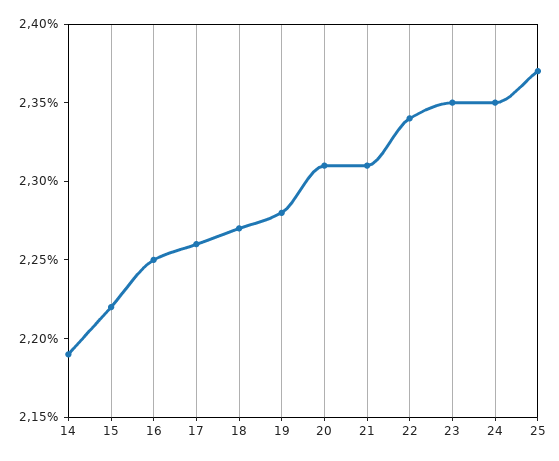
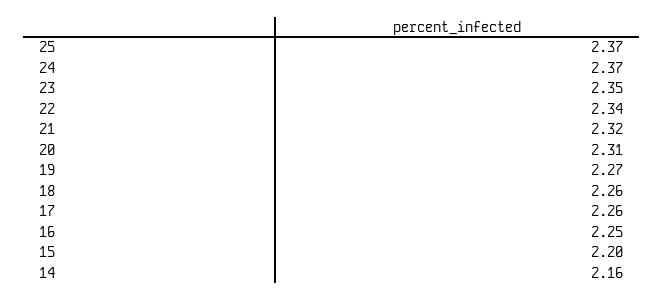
14: 2.19 -> 2.16
15: 2.22 -> 2.2
18: 2.27 -> 2.26
19: 2.28 -> 2.27
21: 2.31 -> 2.32
24: 2.35 -> 2.37

